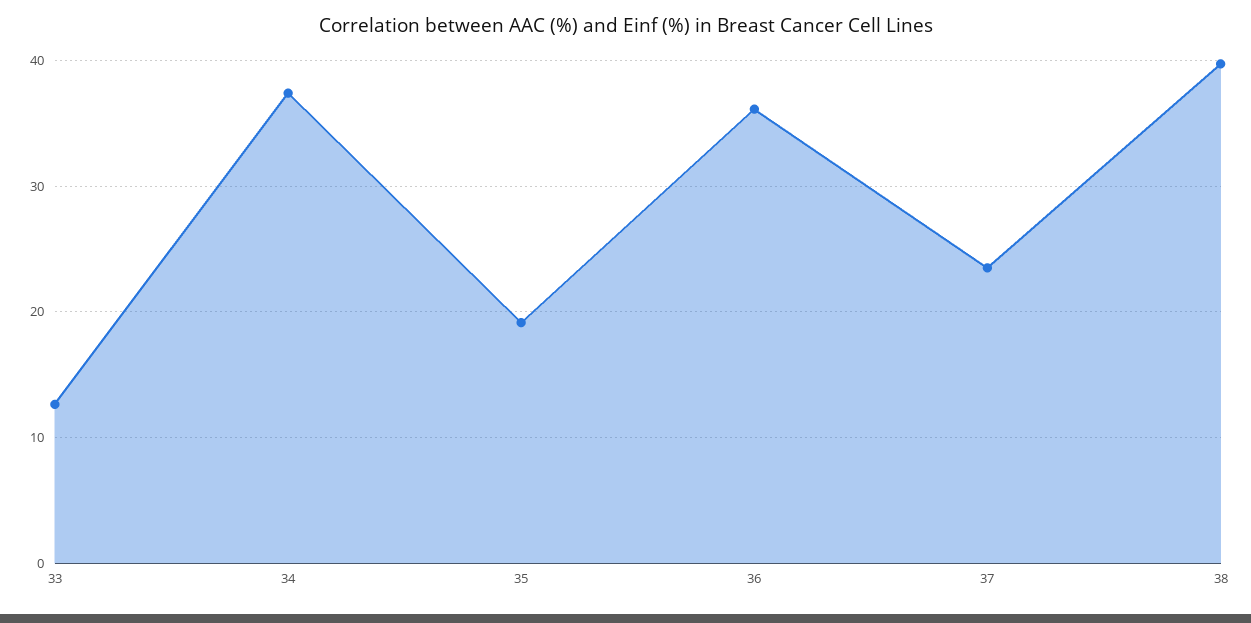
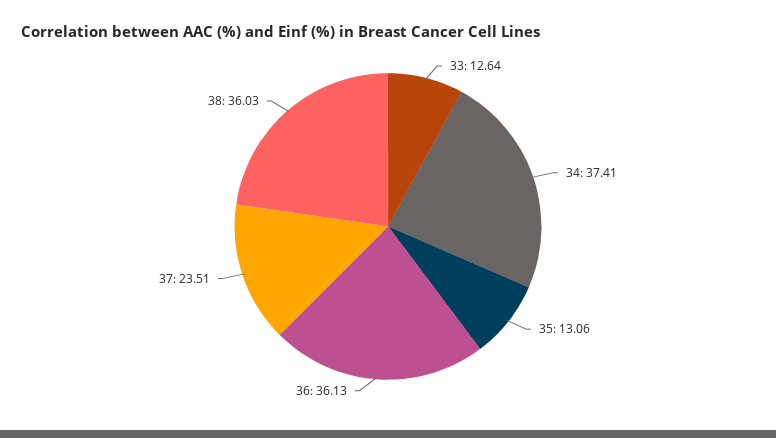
35: 19 -> 13.06
38: 40 -> 36.03

